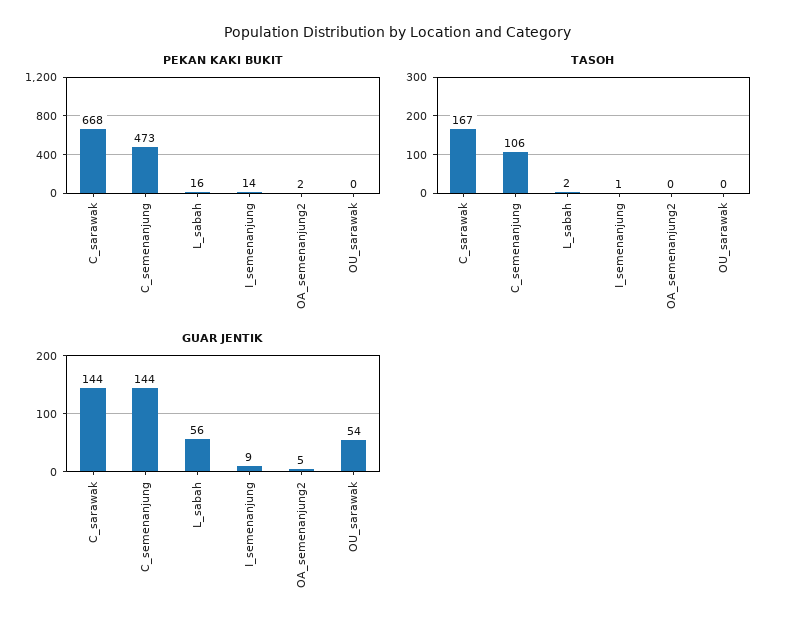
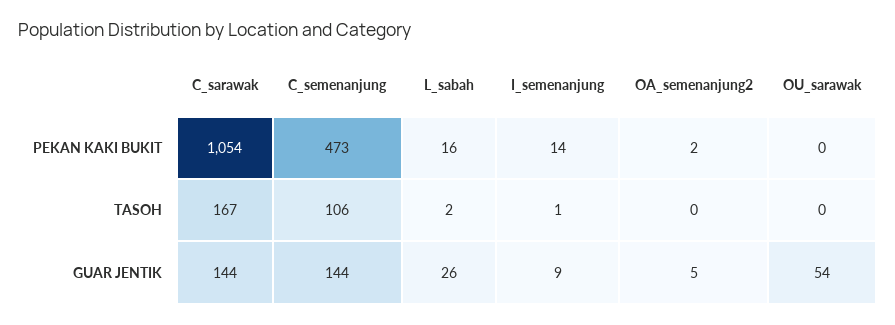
PEKAN KAKI BUKIT, C_sarawak: 668 -> 1054
GUAR JENTIK, L_sabah: 56 -> 26

